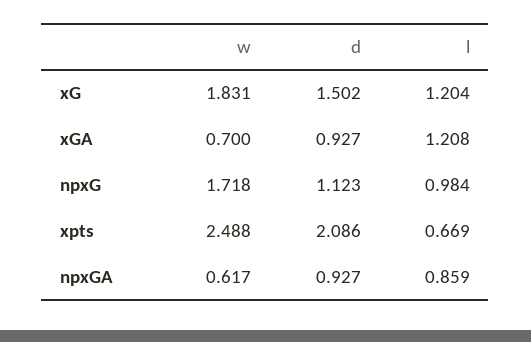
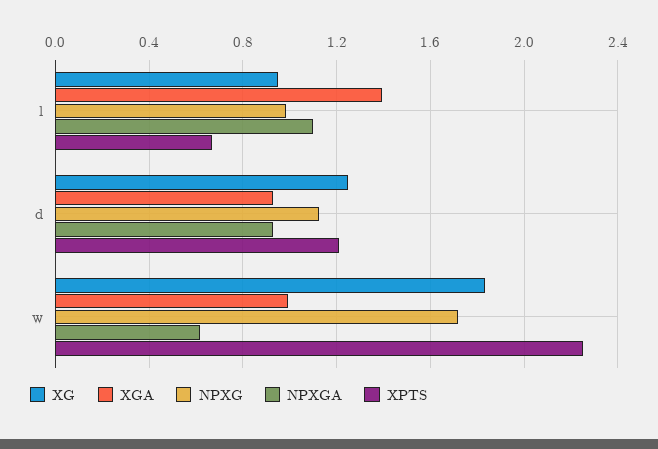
xG, d: 1.502 -> 1.25
xG, l: 1.204 -> 0.95
xGA, w: 0.7 -> 1
xGA, l: 1.208 -> 1.4
xpts, w: 2.488 -> 2.25
xpts, d: 2.086 -> 1.2
npxGA, l: 0.859 -> 1.1

